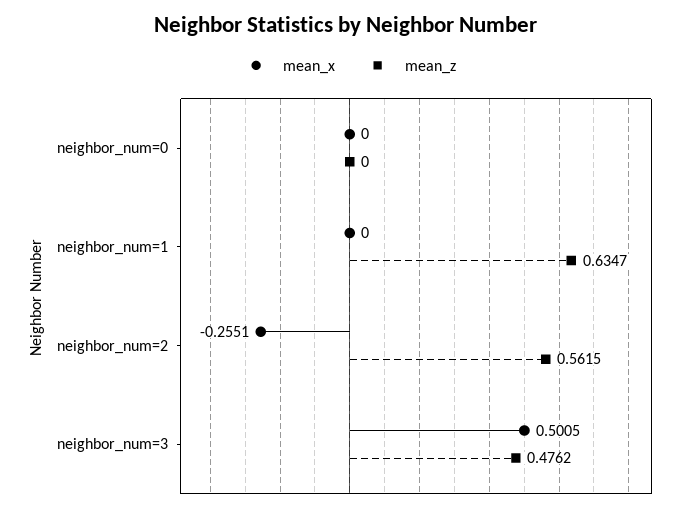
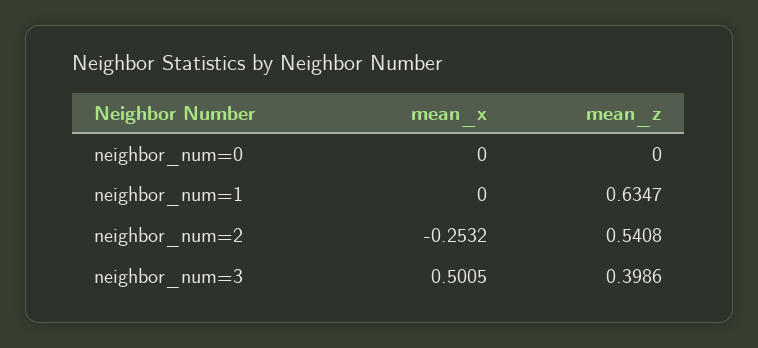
mean_x, neighbor_num=2: -0.2551 -> -0.2532
mean_z, neighbor_num=2: 0.5615 -> 0.5408
mean_z, neighbor_num=3: 0.4762 -> 0.3986

